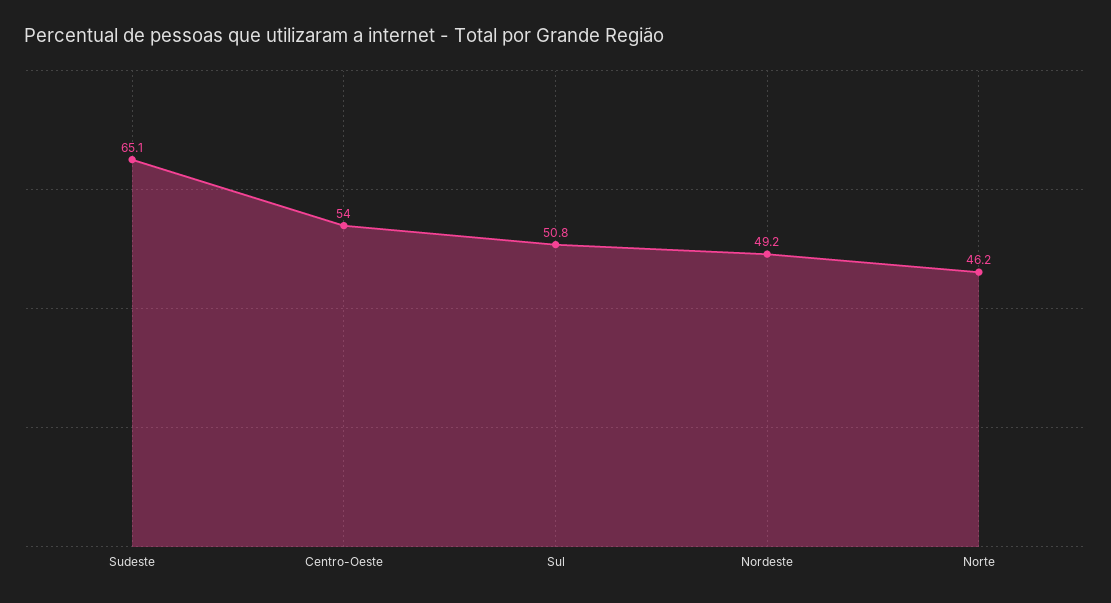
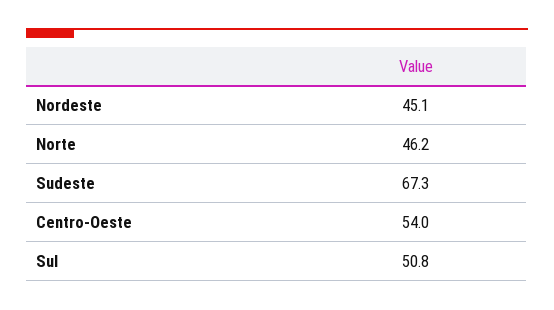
Sudeste: 65.1 -> 67.3
Nordeste: 49.2 -> 45.1

